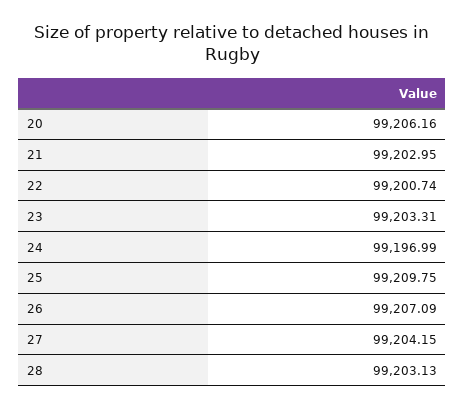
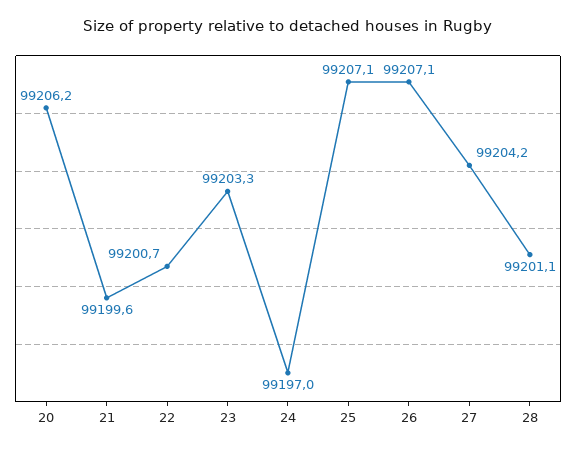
21: 99202.95 -> 99199.6
25: 99209.75 -> 99207.1
28: 99203.13 -> 99201.1

